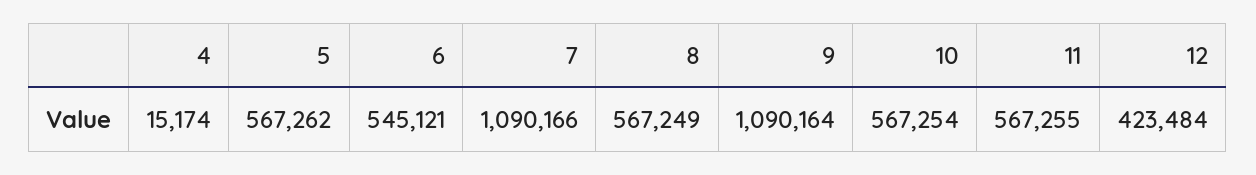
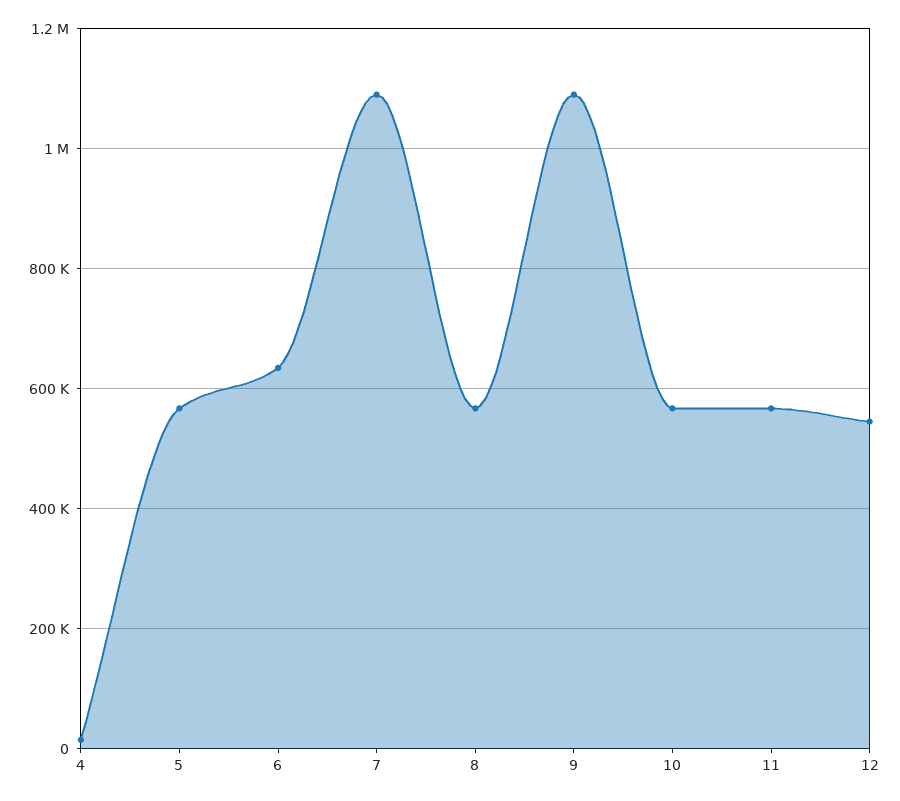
6: 545121 -> 640000
12: 423484 -> 540000

